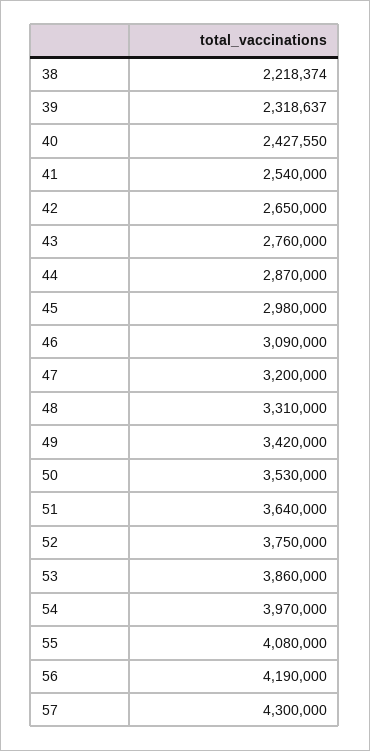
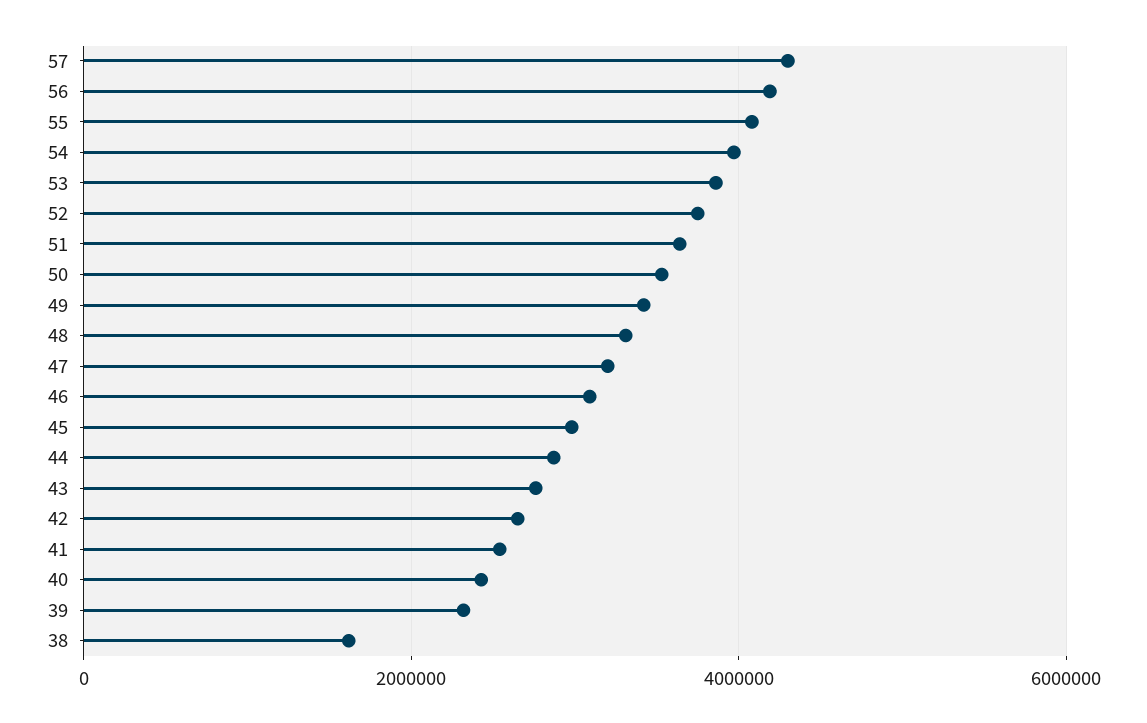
38: 2218374 -> 1600000

